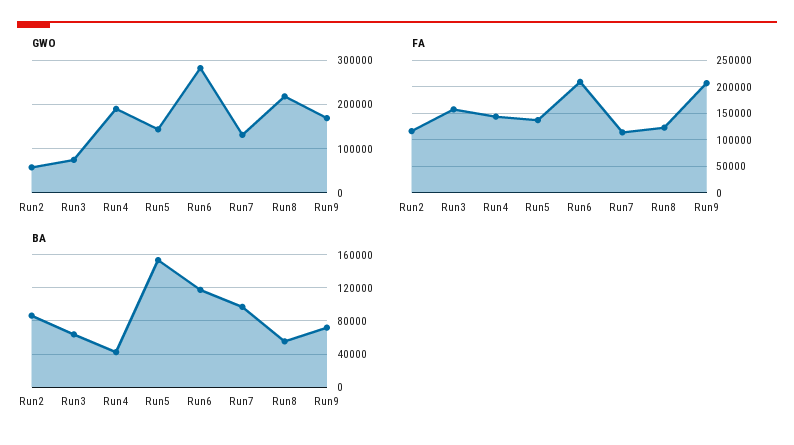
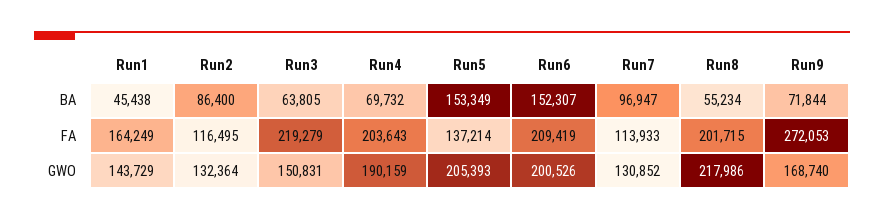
GWO, Run2: 60000 -> 132364
GWO, Run3: 80000 -> 150831
GWO, Run5: 140000 -> 205393
GWO, Run6: 280000 -> 200526
FA, Run3: 150000 -> 219279
FA, Run4: 150000 -> 203643
FA, Run8: 125000 -> 201715
FA, Run9: 200000 -> 272053
BA, Run4: 40000 -> 69732
BA, Run6: 120000 -> 152307
BA, Run1: none -> 45438
FA, Run1: none -> 164249
GWO, Run1: none -> 143729

